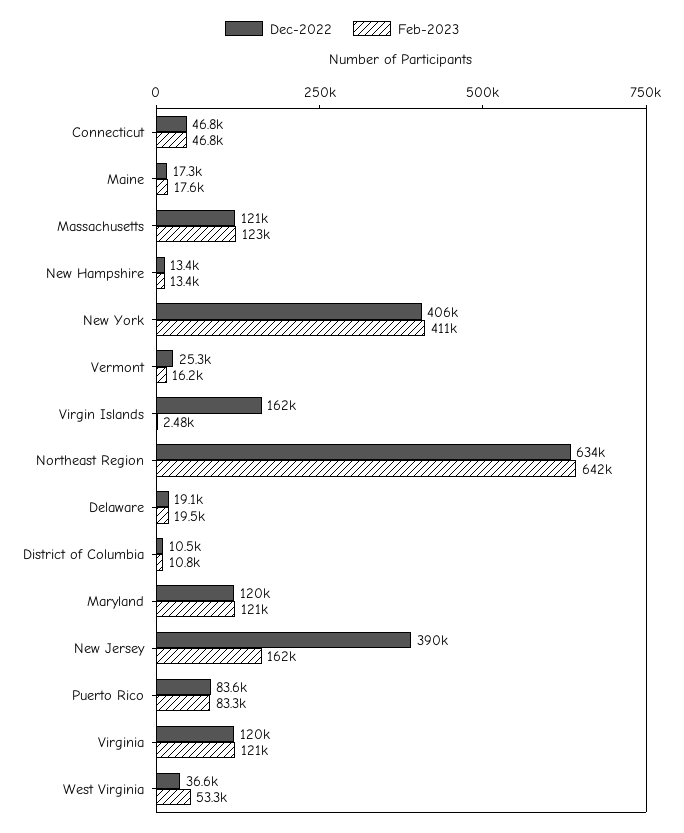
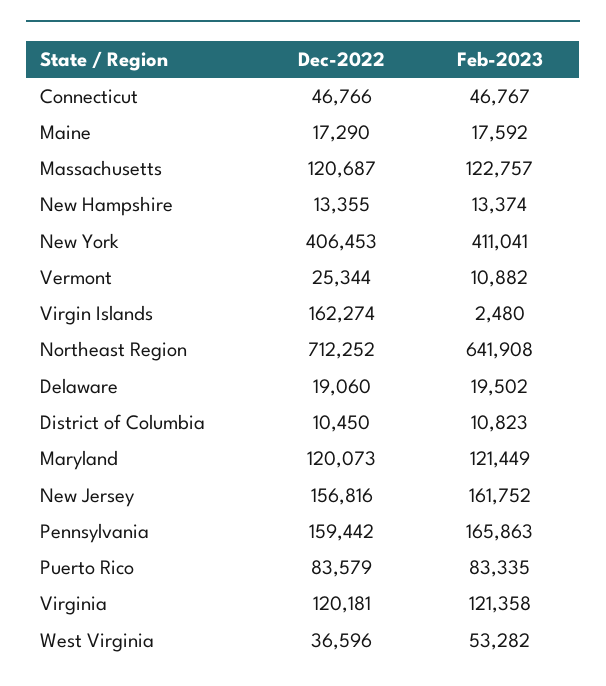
Feb-2023, Vermont: 16200 -> 10882
Dec-2022, Northeast Region: 634000 -> 712252
Dec-2022, New Jersey: 390000 -> 156816
Dec-2022, Pennsylvania: none -> 159442
Feb-2023, Pennsylvania: none -> 165863

